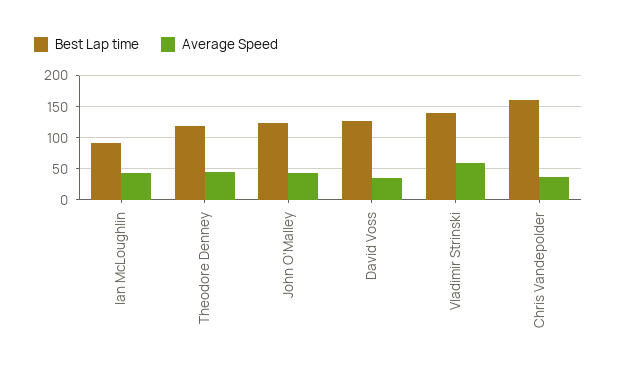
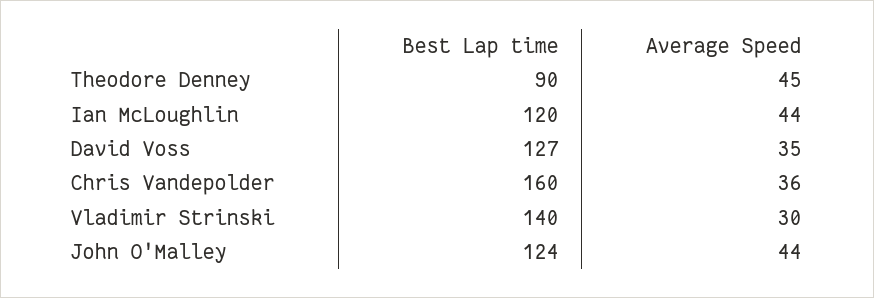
Best Lap time, Ian McLoughlin: 90 -> 120
Best Lap time, Theodore Denney: 120 -> 90
Average Speed, Vladimir Strinski: 60 -> 30

